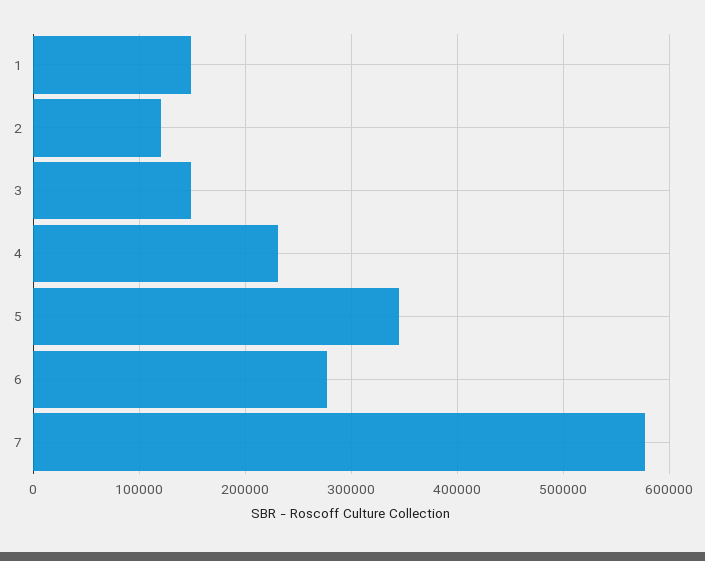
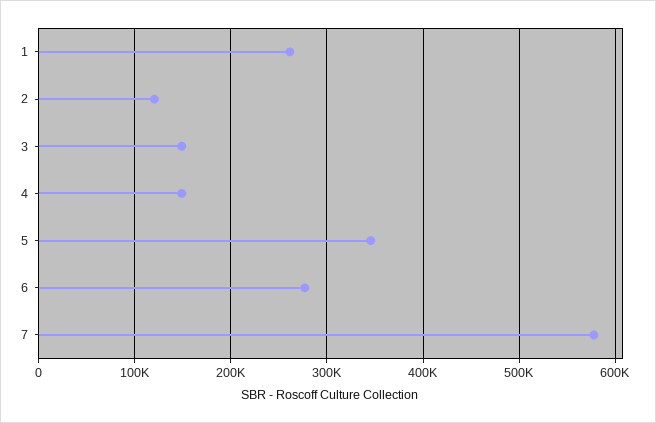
1: 150000 -> 260000
4: 230000 -> 150000

